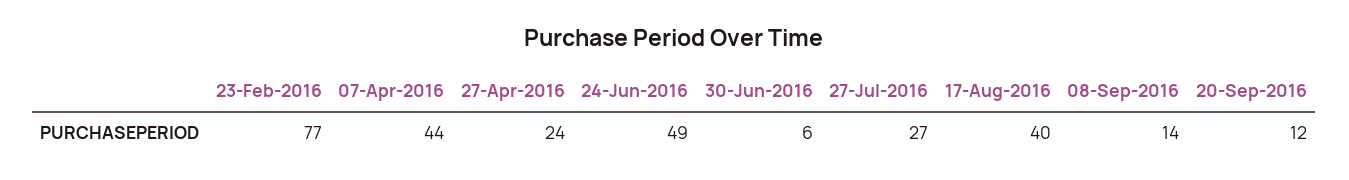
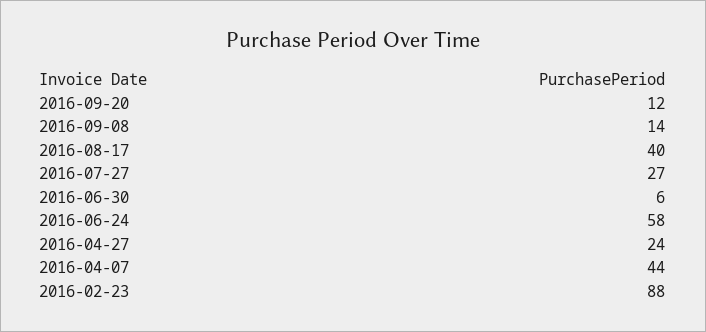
23-Feb-2016: 77 -> 88
24-Jun-2016: 49 -> 58

